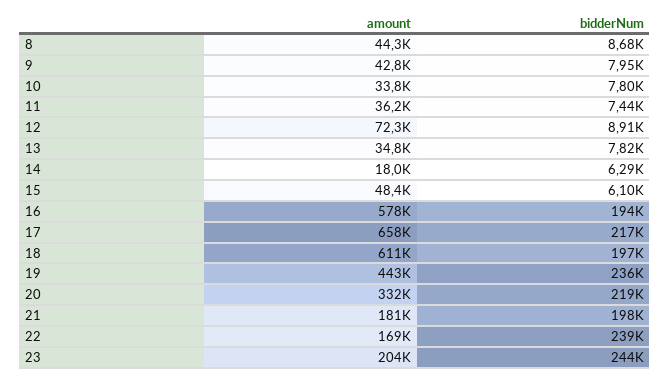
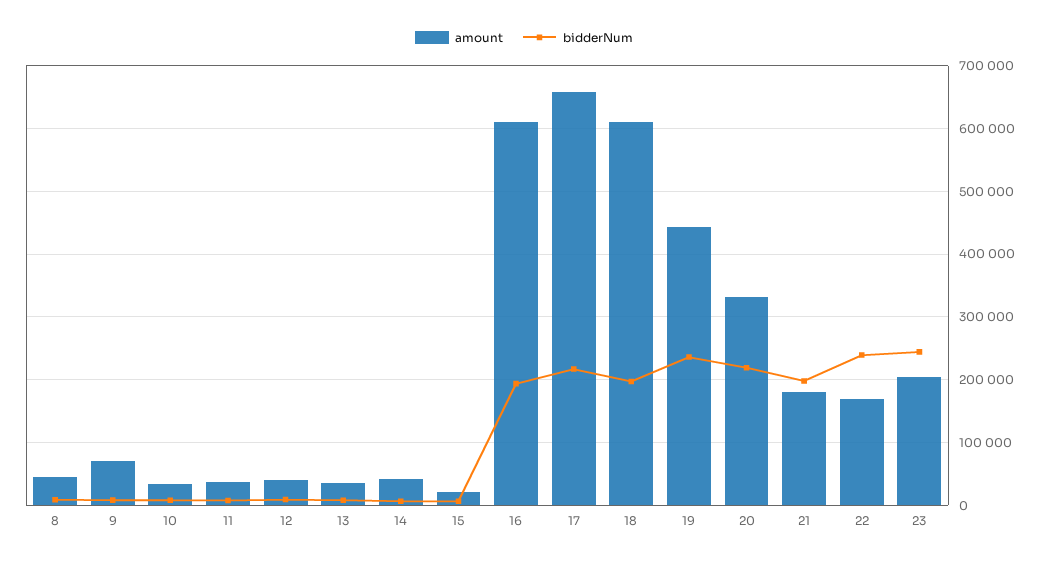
amount, 9: 42800 -> 70000
amount, 12: 72300 -> 40000
amount, 14: 18000 -> 40000
amount, 15: 48400 -> 20000
amount, 16: 578000 -> 610000

